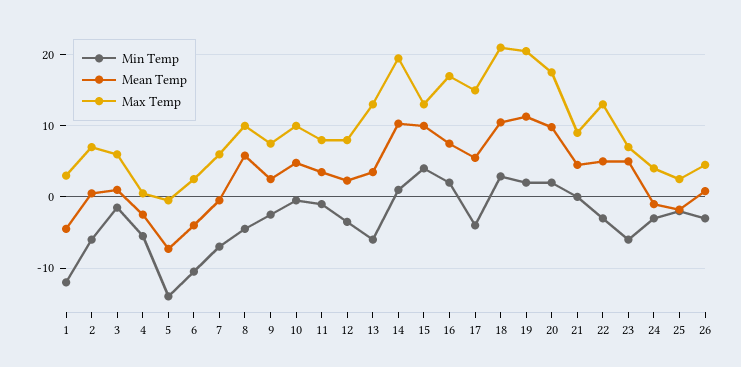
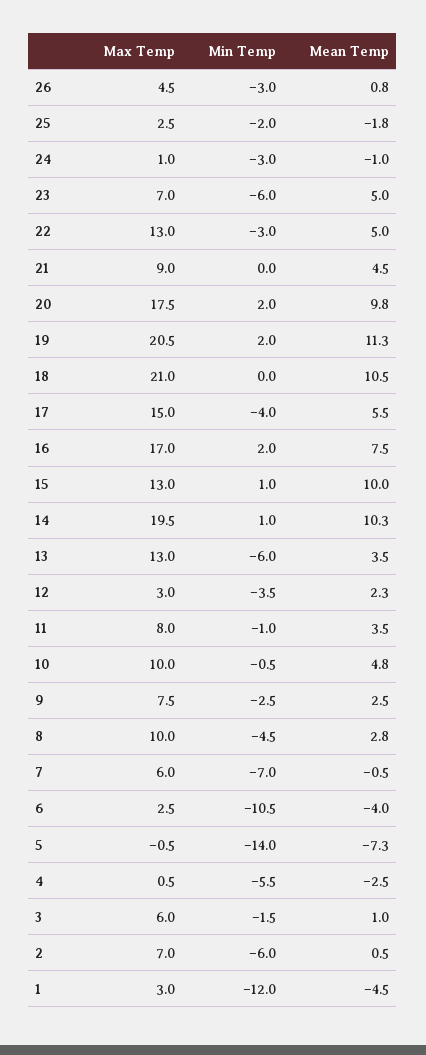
Mean Temp, 8: 6 -> 2.8
Max Temp, 12: 8 -> 3
Min Temp, 15: 4 -> 1
Min Temp, 18: 3 -> 0
Max Temp, 24: 4 -> 1

